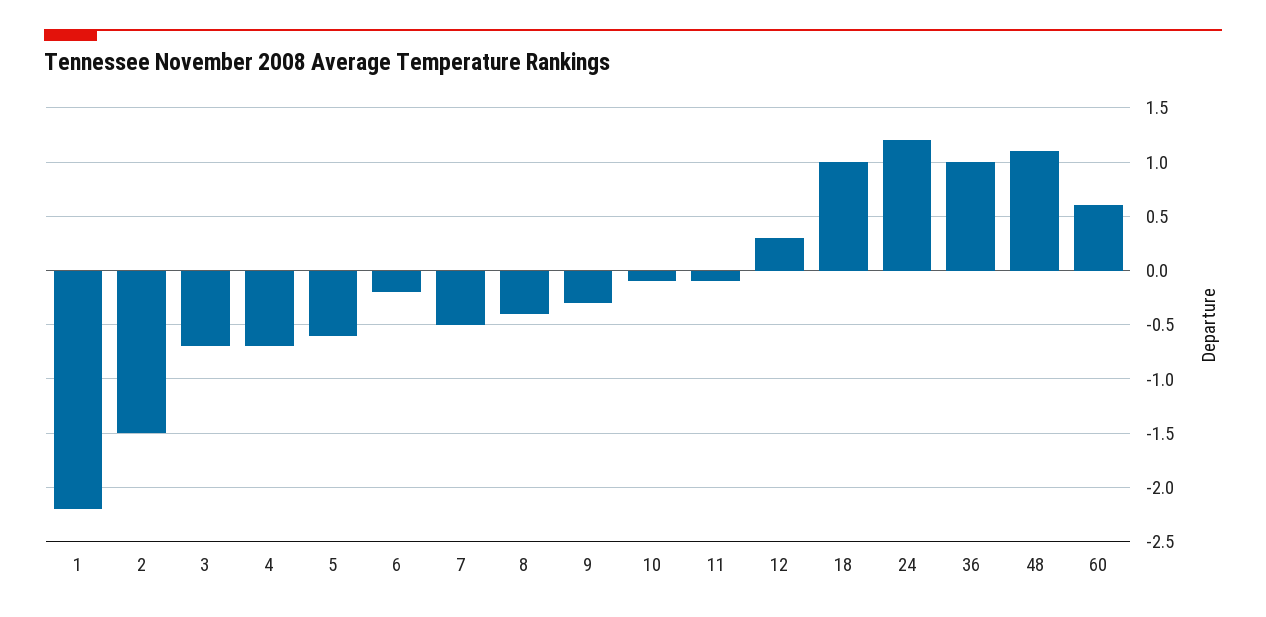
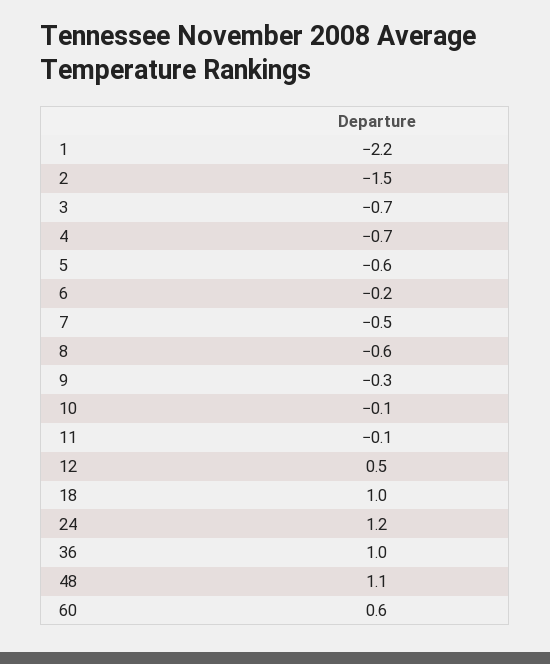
8: -0.4 -> -0.6
12: 0.3 -> 0.5

